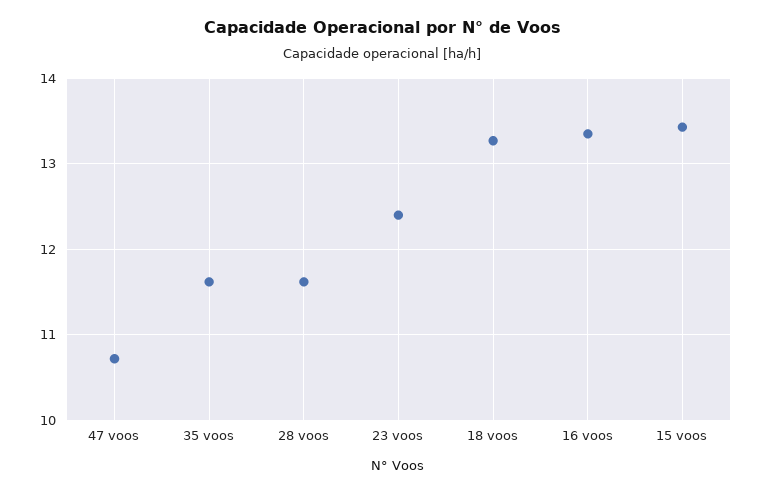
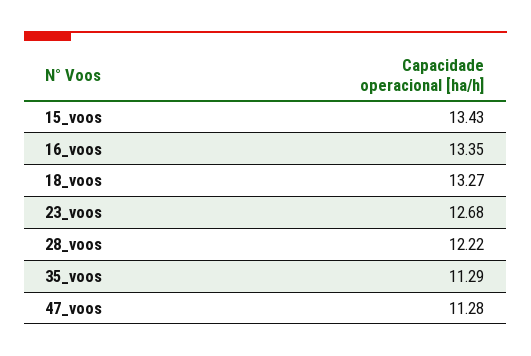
47 voos: 10.7 -> 11.28
35 voos: 11.6 -> 11.29
28 voos: 11.6 -> 12.22
23 voos: 12.4 -> 12.68

